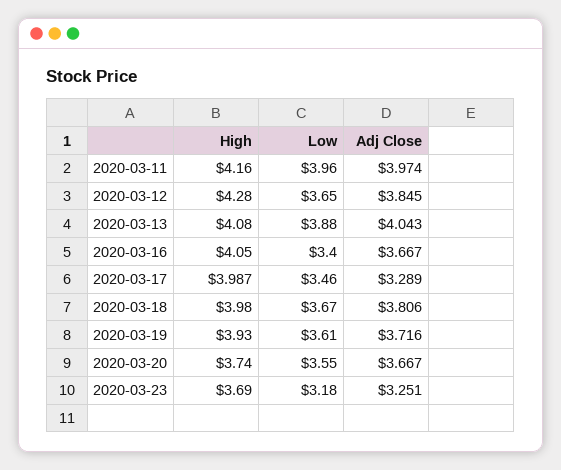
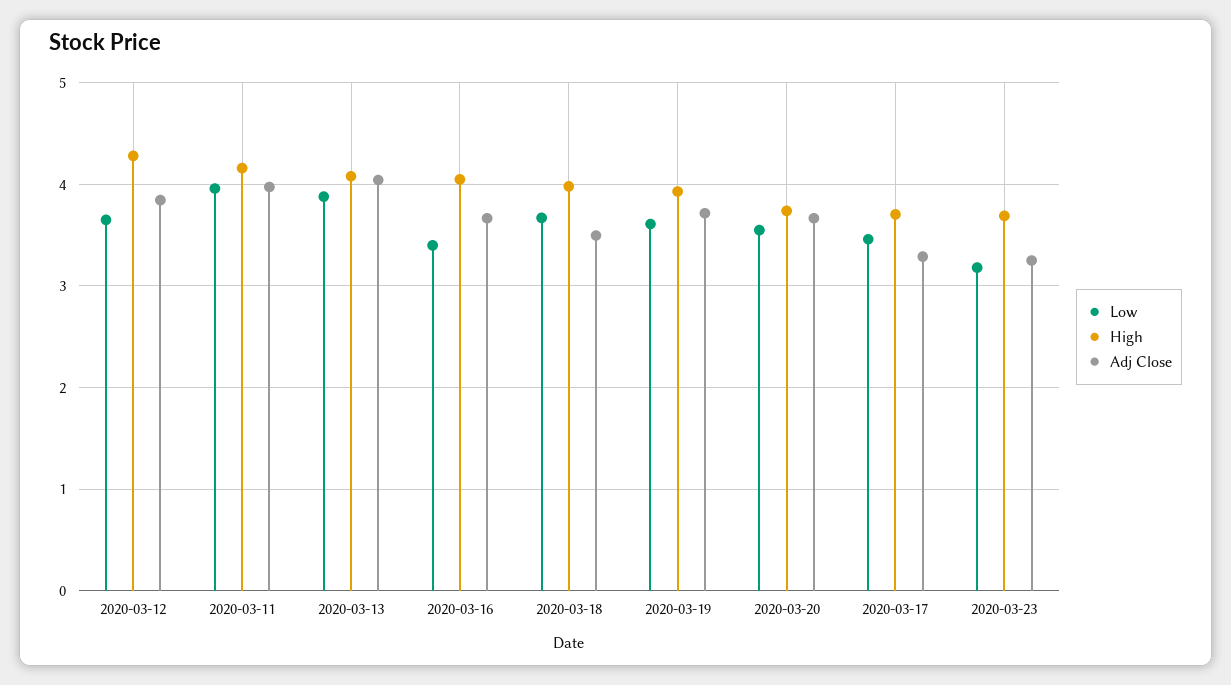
High, 2020-03-17: 3.987 -> 3.7
Adj Close, 2020-03-18: 3.806 -> 3.5

